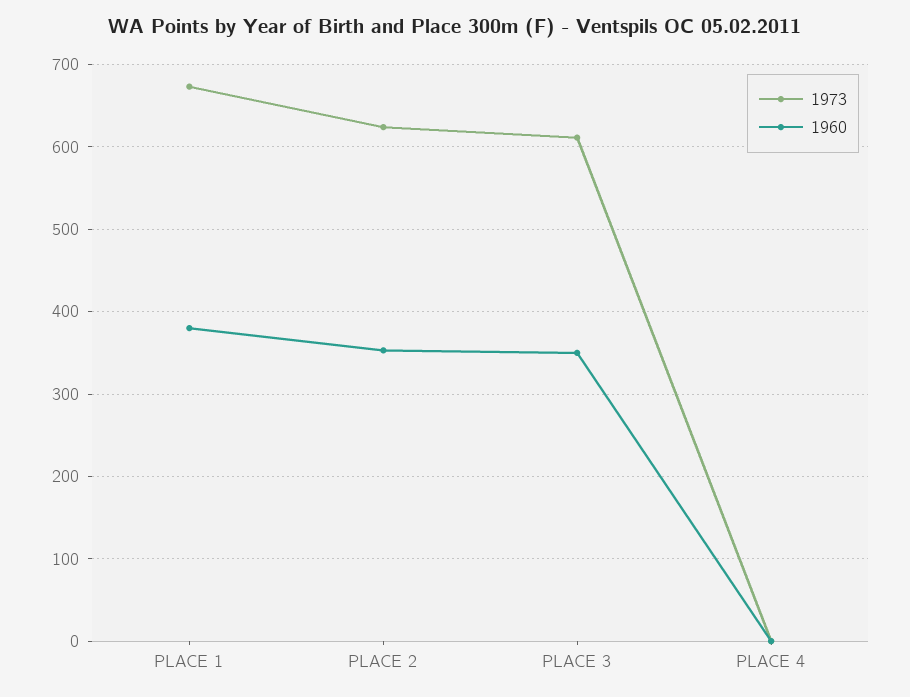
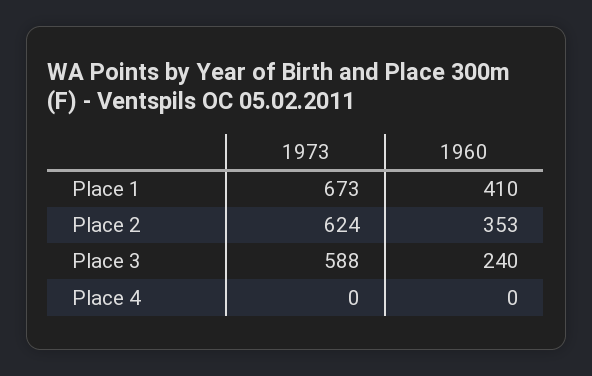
1960, PLACE 1: 380 -> 410
1973, PLACE 3: 610 -> 588
1960, PLACE 3: 350 -> 240

